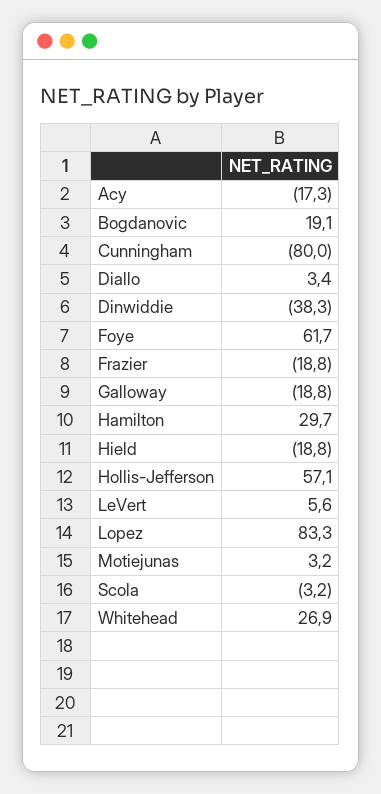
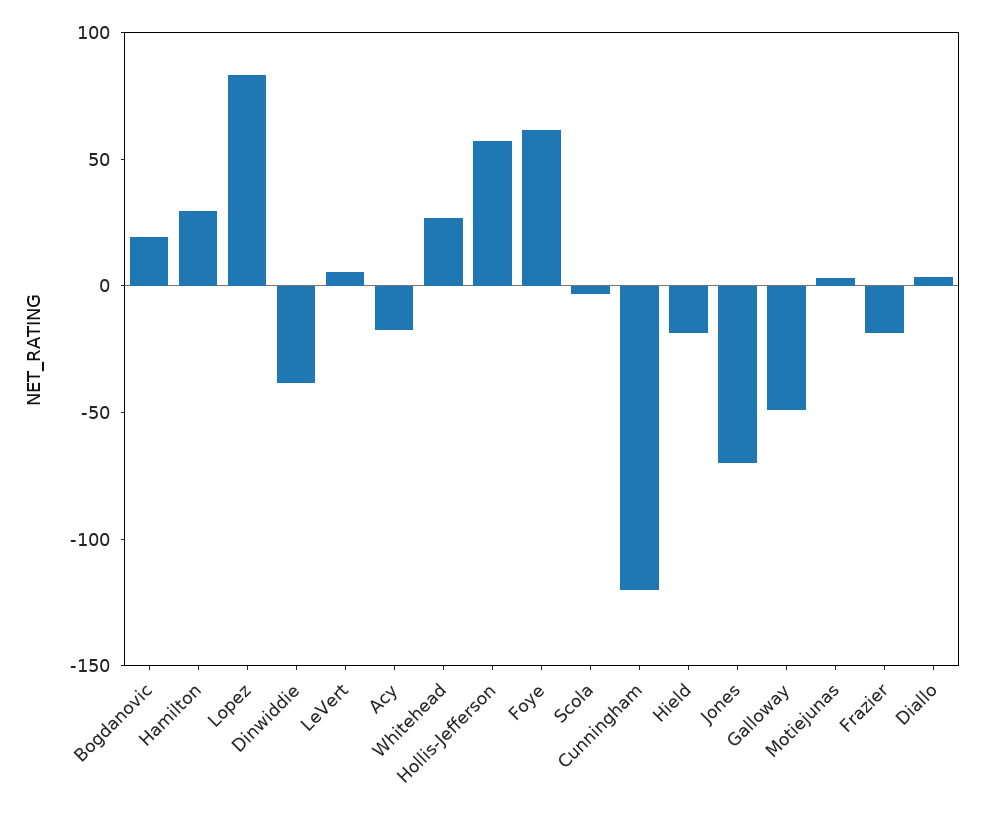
Cunningham: -80 -> -120
Galloway: -18.8 -> -50
Jones: none -> -70

